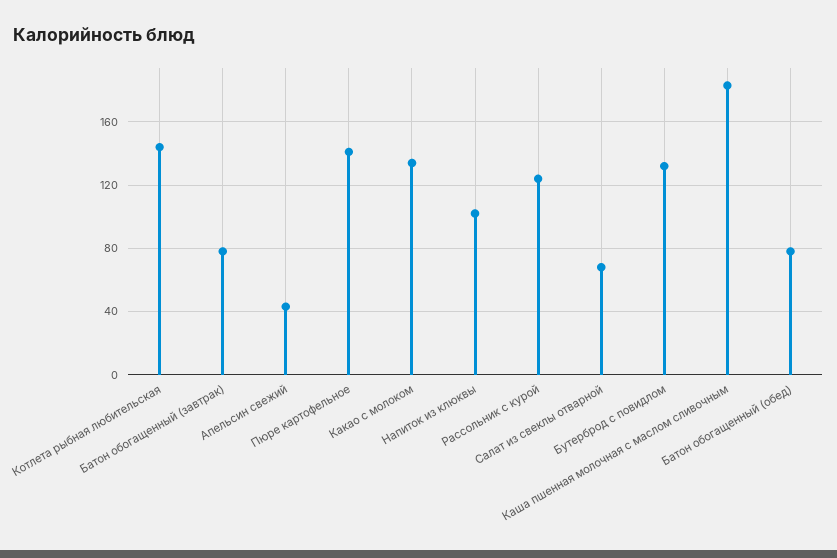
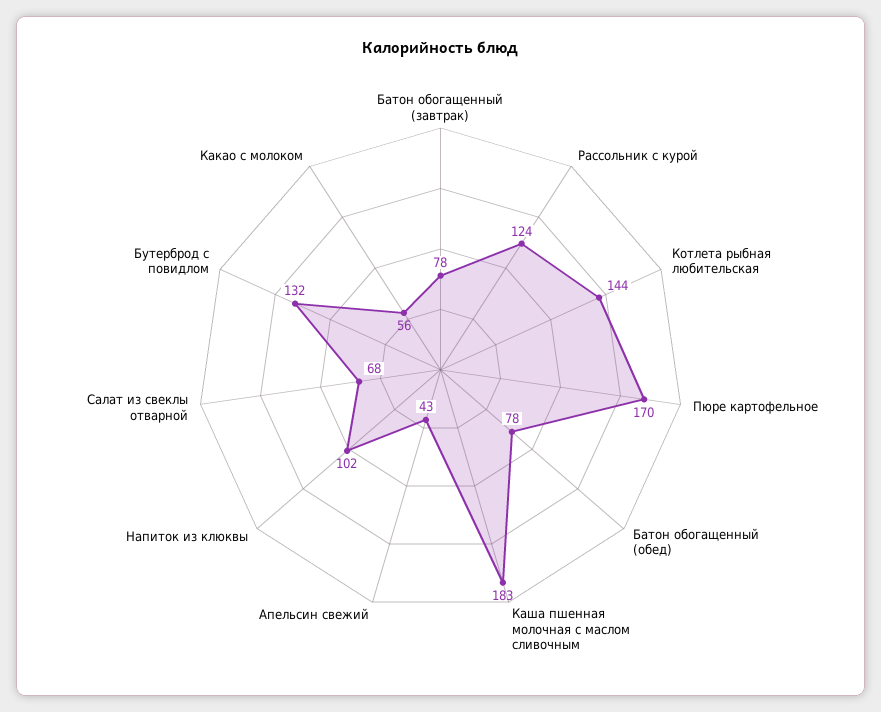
Пюре картофельное: 140 -> 170
Какао с молоком: 135 -> 56

